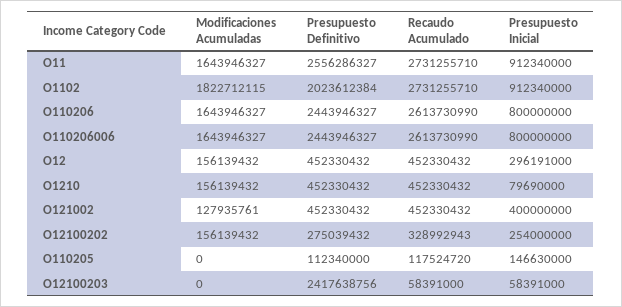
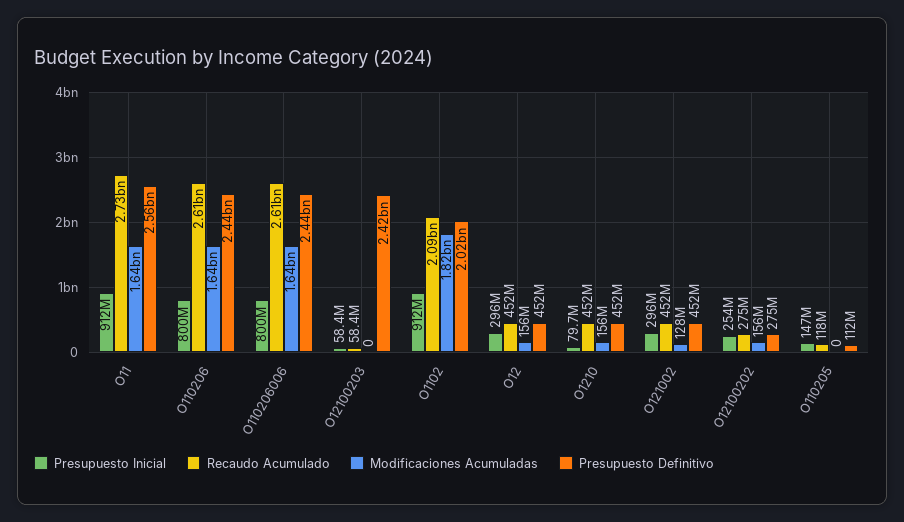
Recaudo Acumulado, O1102: 2731255710 -> 2090000000
Presupuesto Inicial, O121002: 400000000 -> 296000000
Recaudo Acumulado, O12100202: 328992943 -> 275000000

